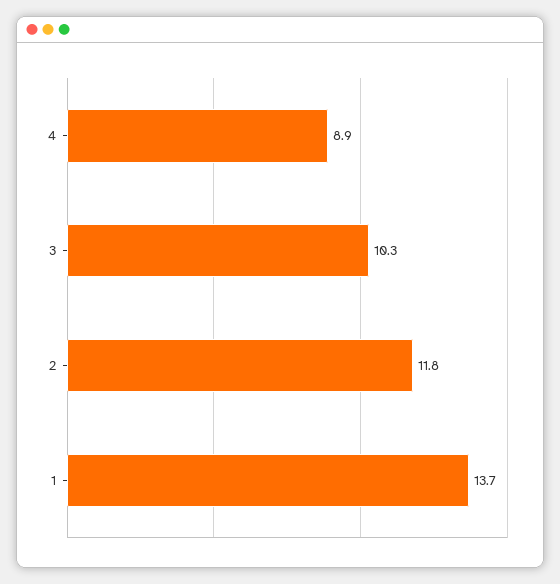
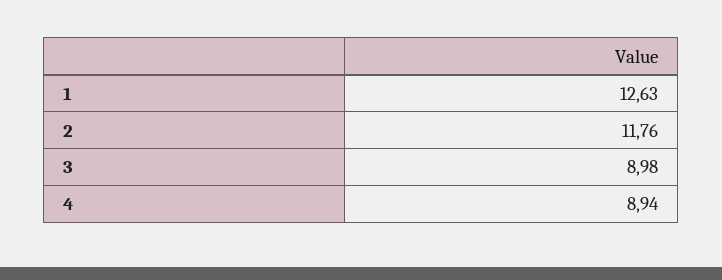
3: 10.3 -> 8.98
1: 13.7 -> 12.63

